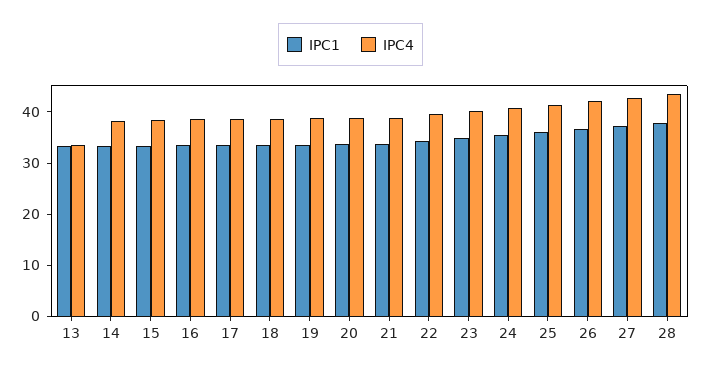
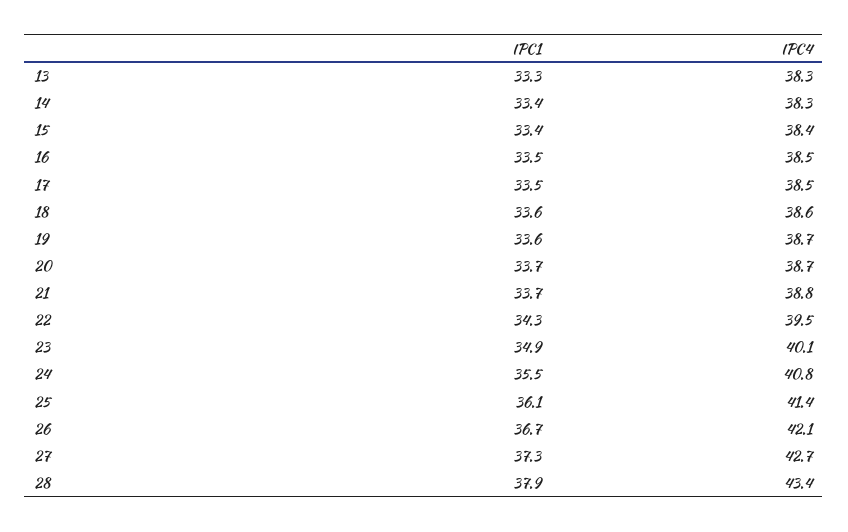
IPC4, 13: 34 -> 38.3

